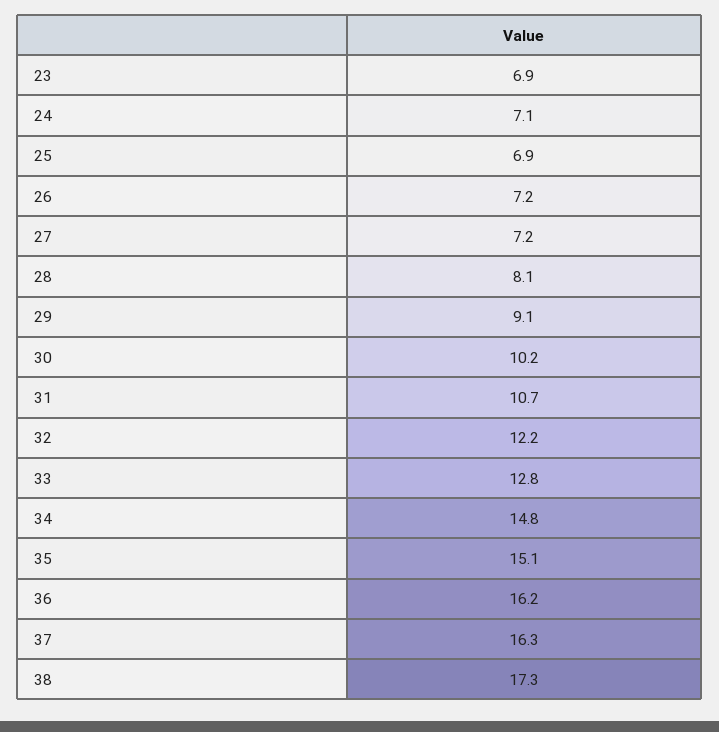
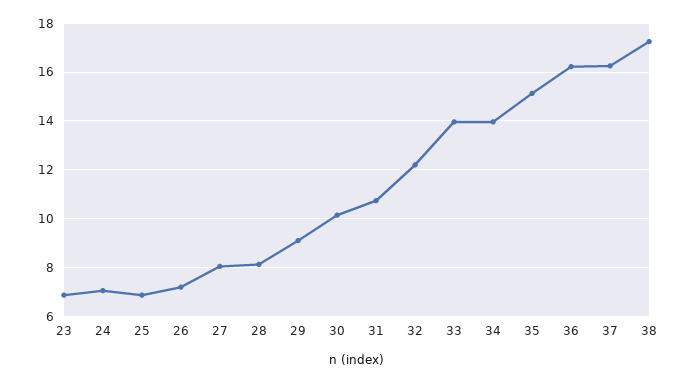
27: 7.2 -> 8
33: 12.8 -> 14
34: 14.8 -> 14

